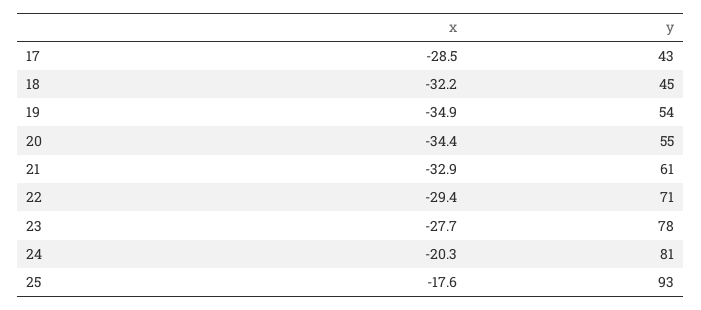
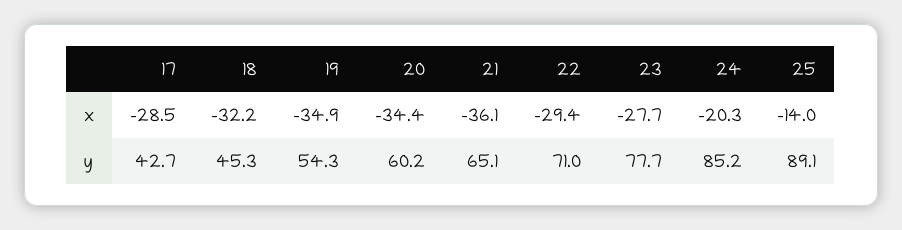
y, 20: 55 -> 60.2
x, 21: -32.9 -> -36.1
y, 21: 61 -> 65.1
y, 24: 81 -> 85.2
x, 25: -17.6 -> -14
y, 25: 93 -> 89.1

